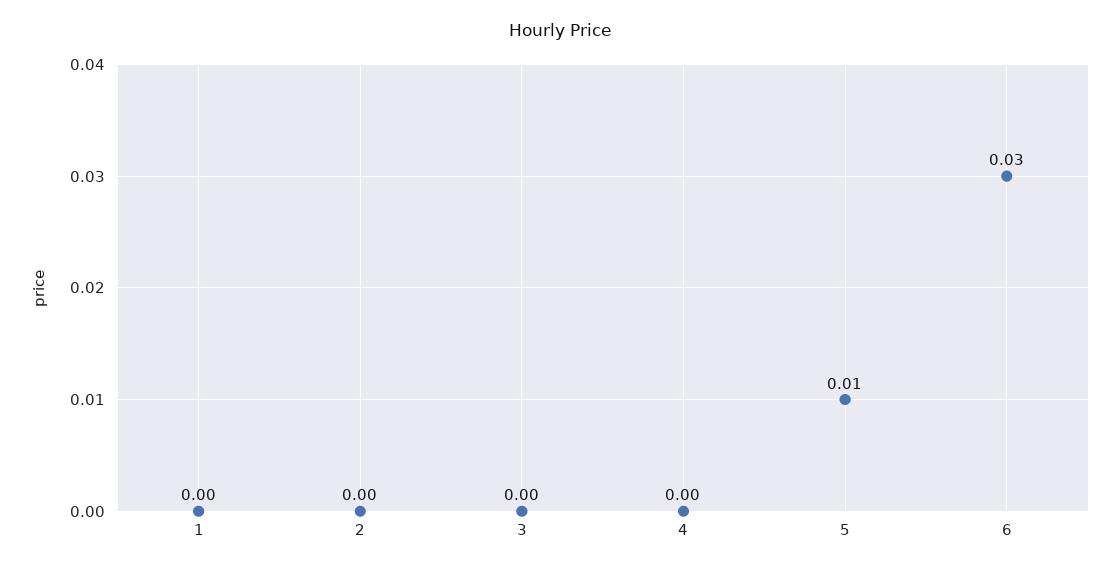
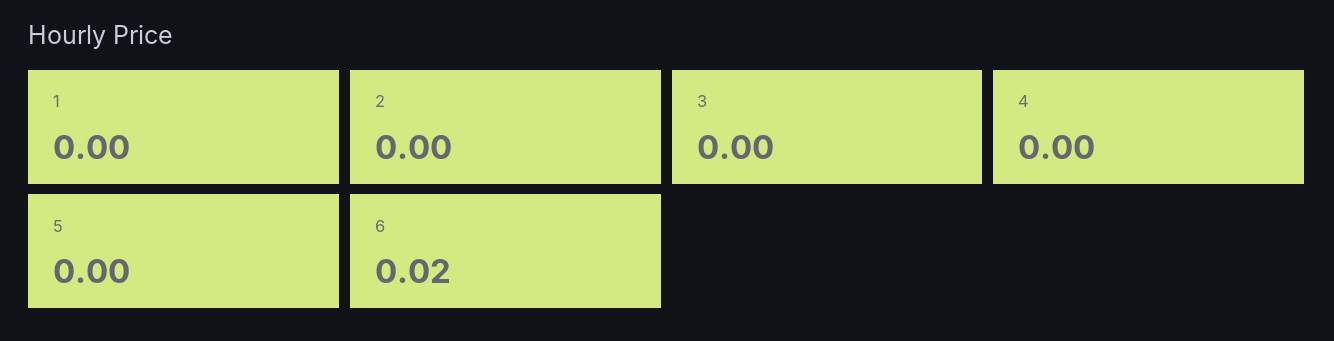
5: 0.01 -> 0
6: 0.03 -> 0.02

